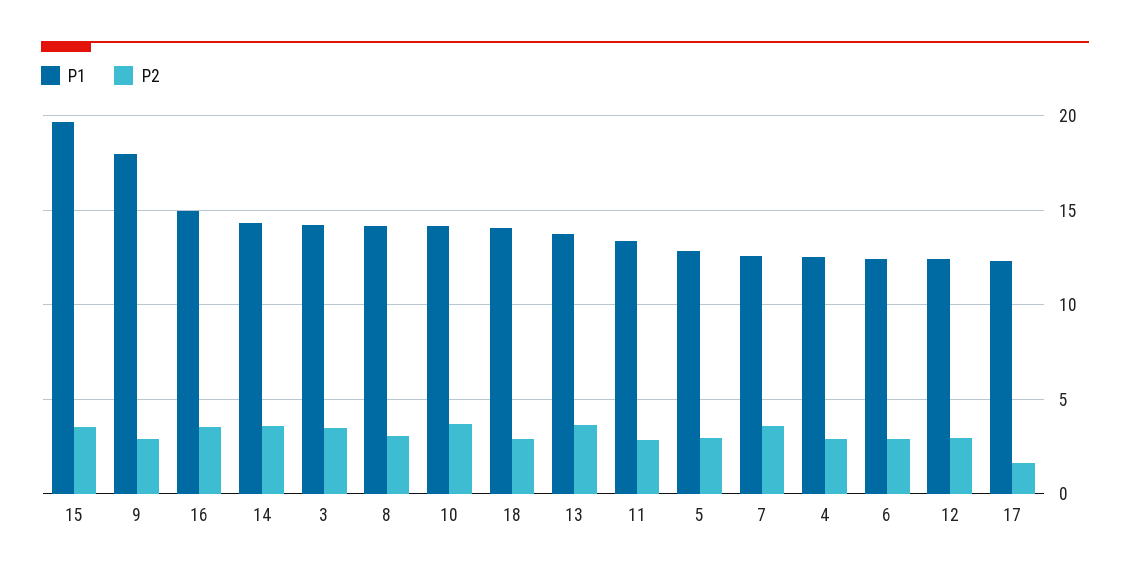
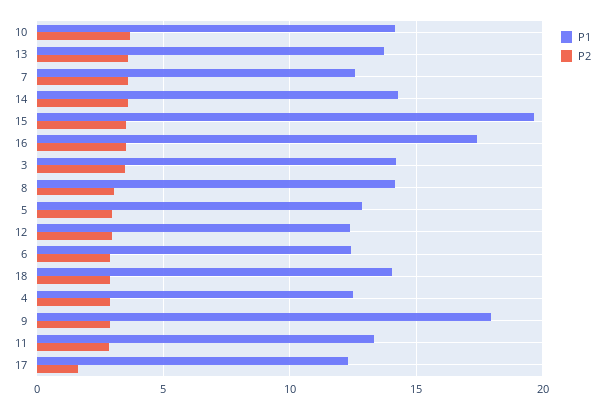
P1, 16: 15 -> 17.5

